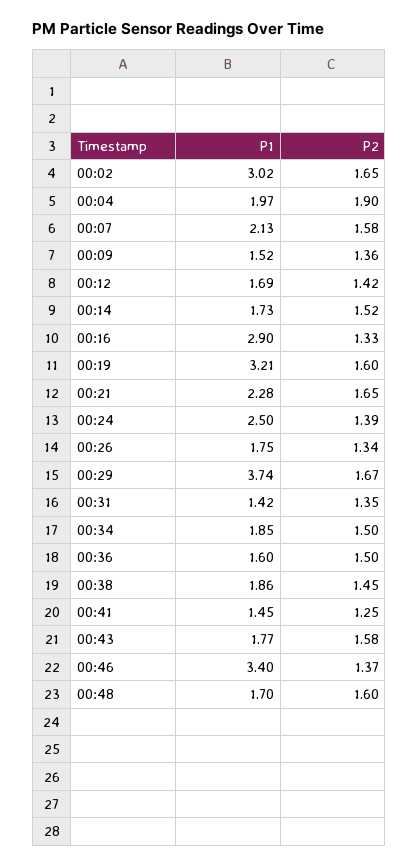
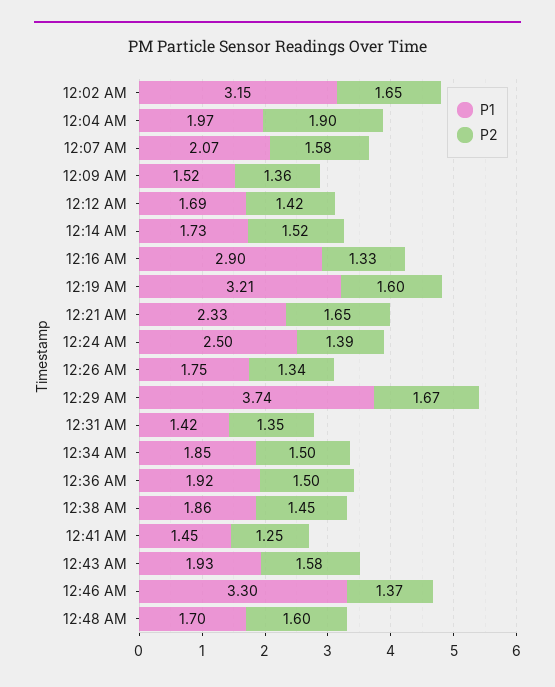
P1, 00:02: 3.02 -> 3.15
P1, 00:07: 2.13 -> 2.07
P1, 00:21: 2.28 -> 2.33
P1, 00:36: 1.6 -> 1.92
P1, 00:43: 1.77 -> 1.93
P1, 00:46: 3.4 -> 3.3

